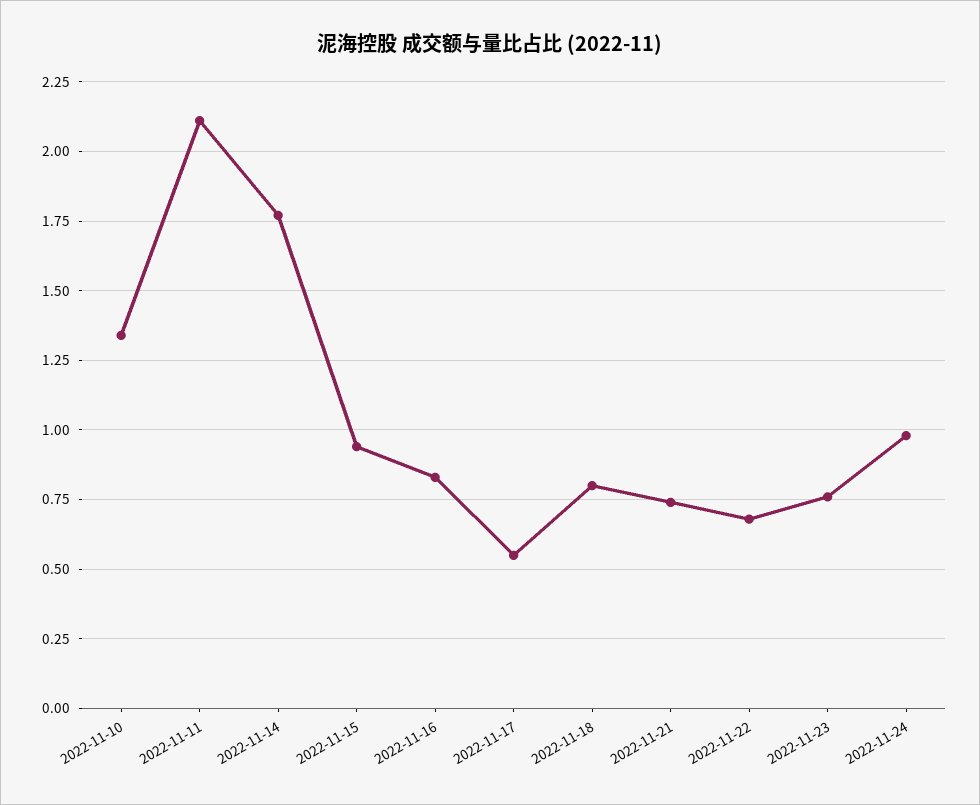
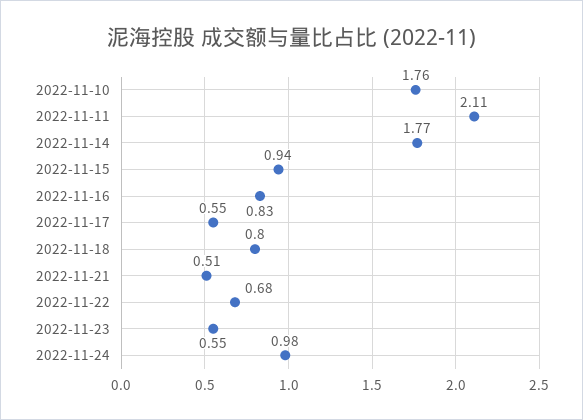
2022-11-10: 1.35 -> 1.76
2022-11-21: 0.75 -> 0.51
2022-11-23: 0.75 -> 0.55

